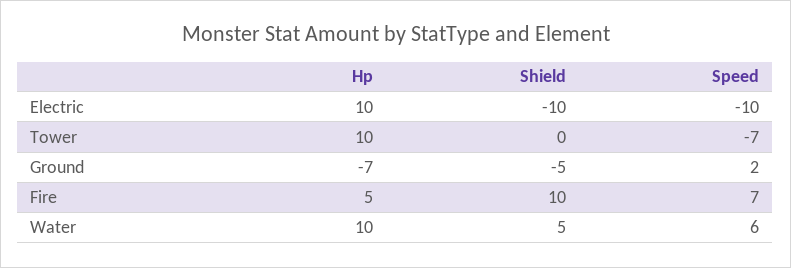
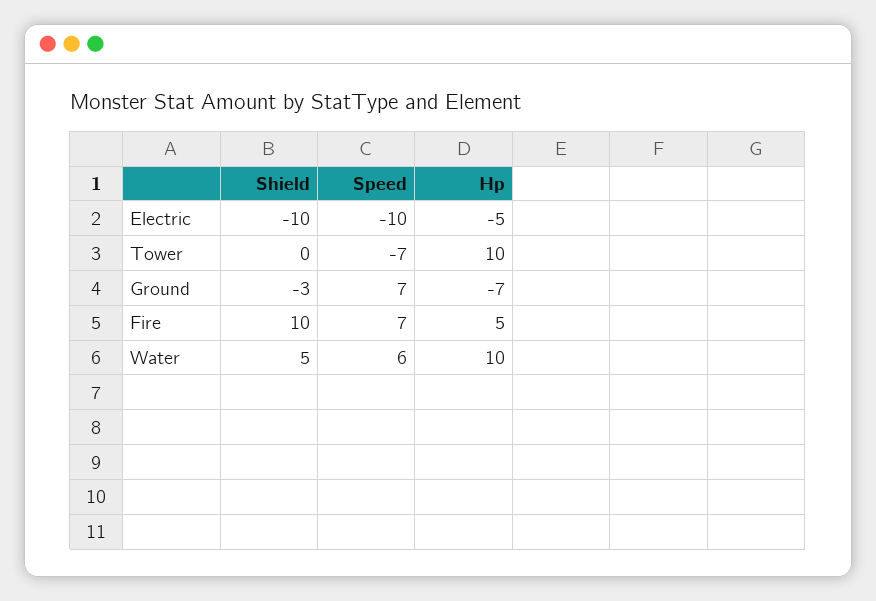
Hp, Electric: 10 -> -5
Shield, Ground: -5 -> -3
Speed, Ground: 2 -> 7

